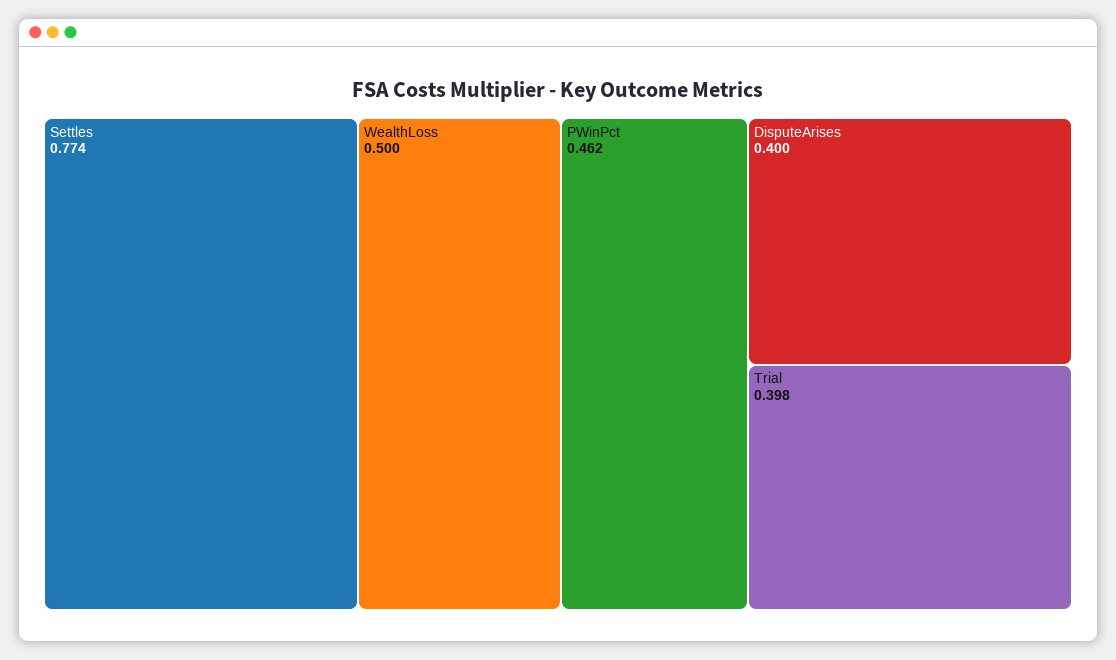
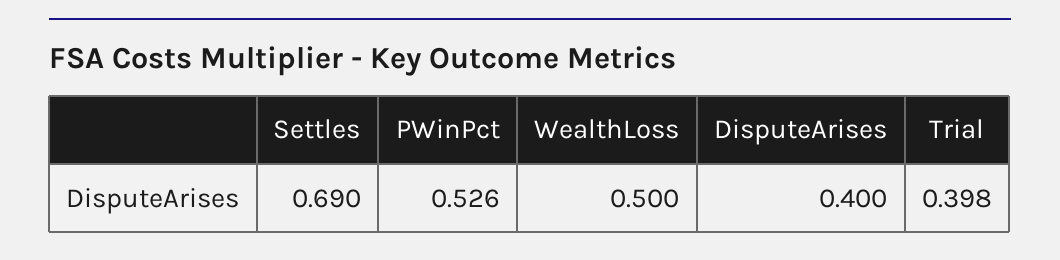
Settles: 0.774 -> 0.69
PWinPct: 0.462 -> 0.526

